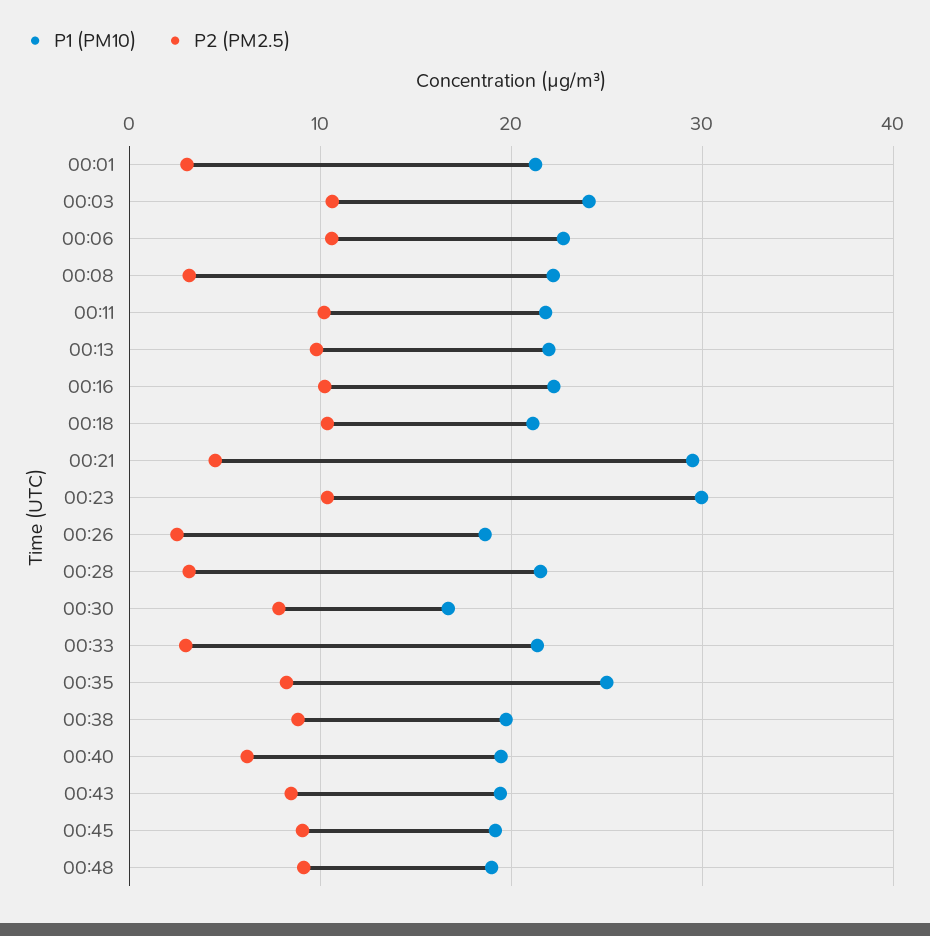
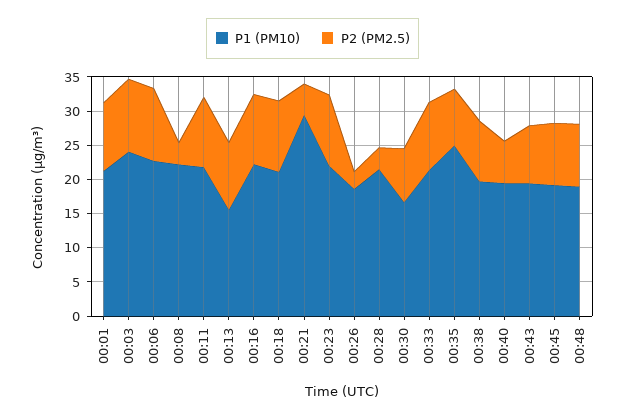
P2 (PM2.5), 00:01: 3 -> 10
P1 (PM10), 00:13: 22 -> 15
P1 (PM10), 00:23: 30 -> 22.5
P2 (PM2.5), 00:33: 3 -> 10

